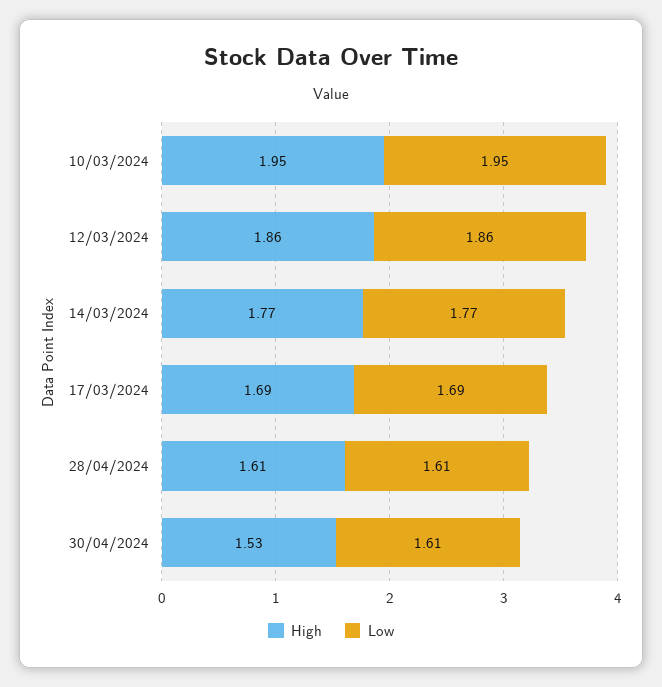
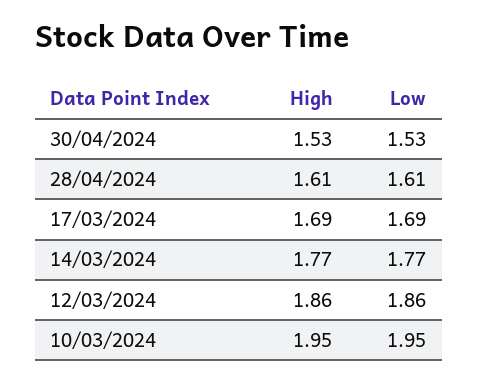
Low, 30/04/2024: 1.61 -> 1.53

